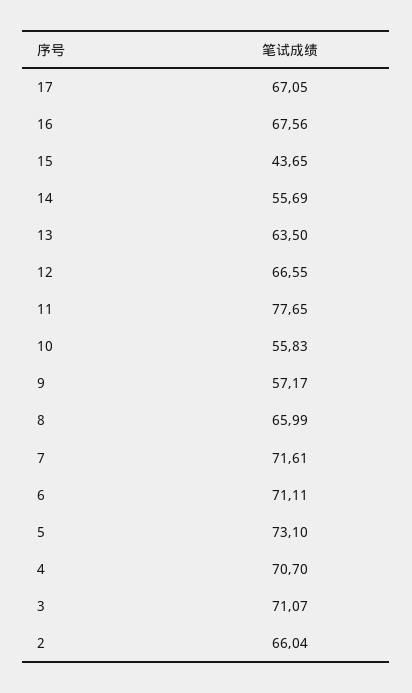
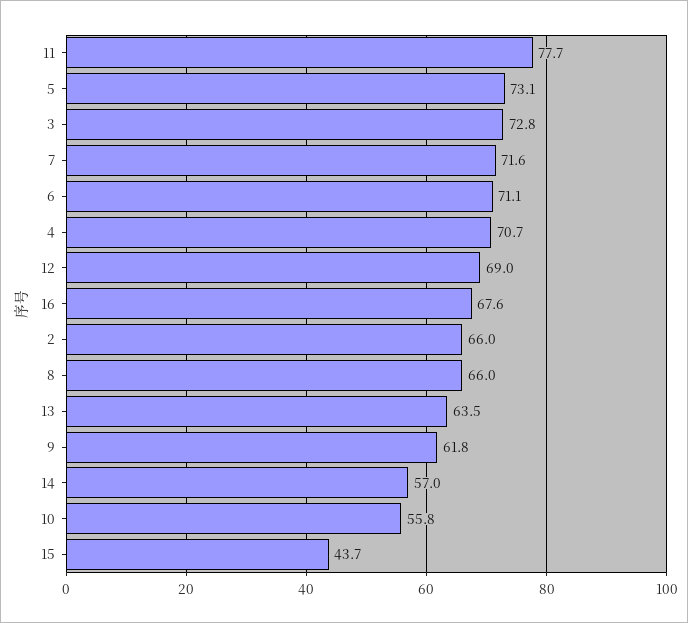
17: 67.05 -> none
14: 55.69 -> 57
12: 66.55 -> 69
9: 57.17 -> 61.8
3: 71.07 -> 72.8

